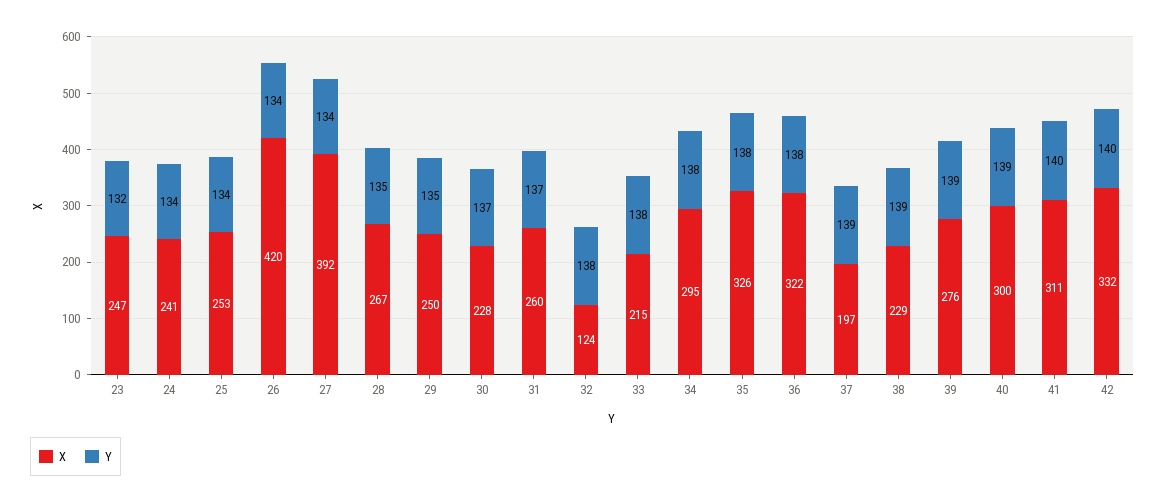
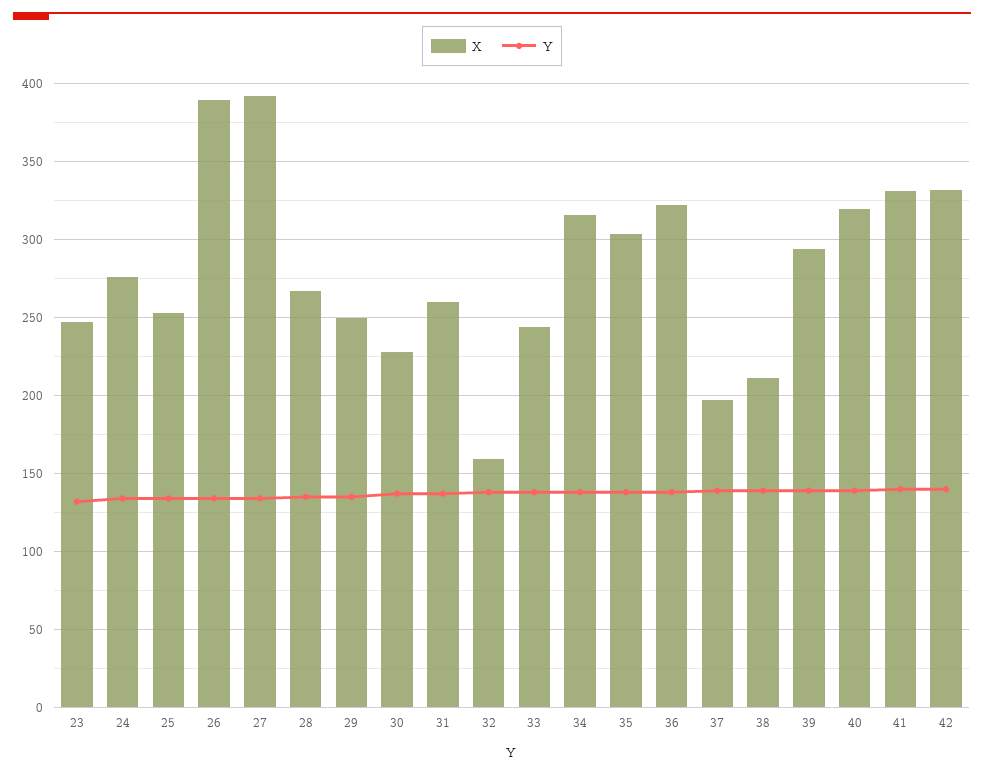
X, 24: 241 -> 275
X, 26: 420 -> 390
X, 32: 124 -> 160
X, 33: 215 -> 245
X, 34: 295 -> 315
X, 35: 326 -> 305
X, 38: 229 -> 210
X, 39: 276 -> 295
X, 40: 300 -> 320
X, 41: 311 -> 330

